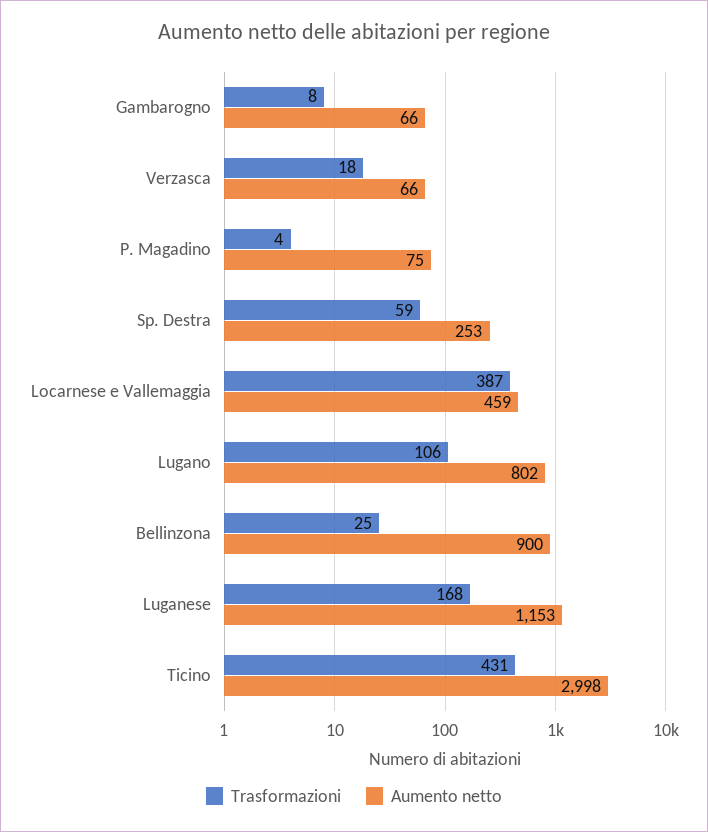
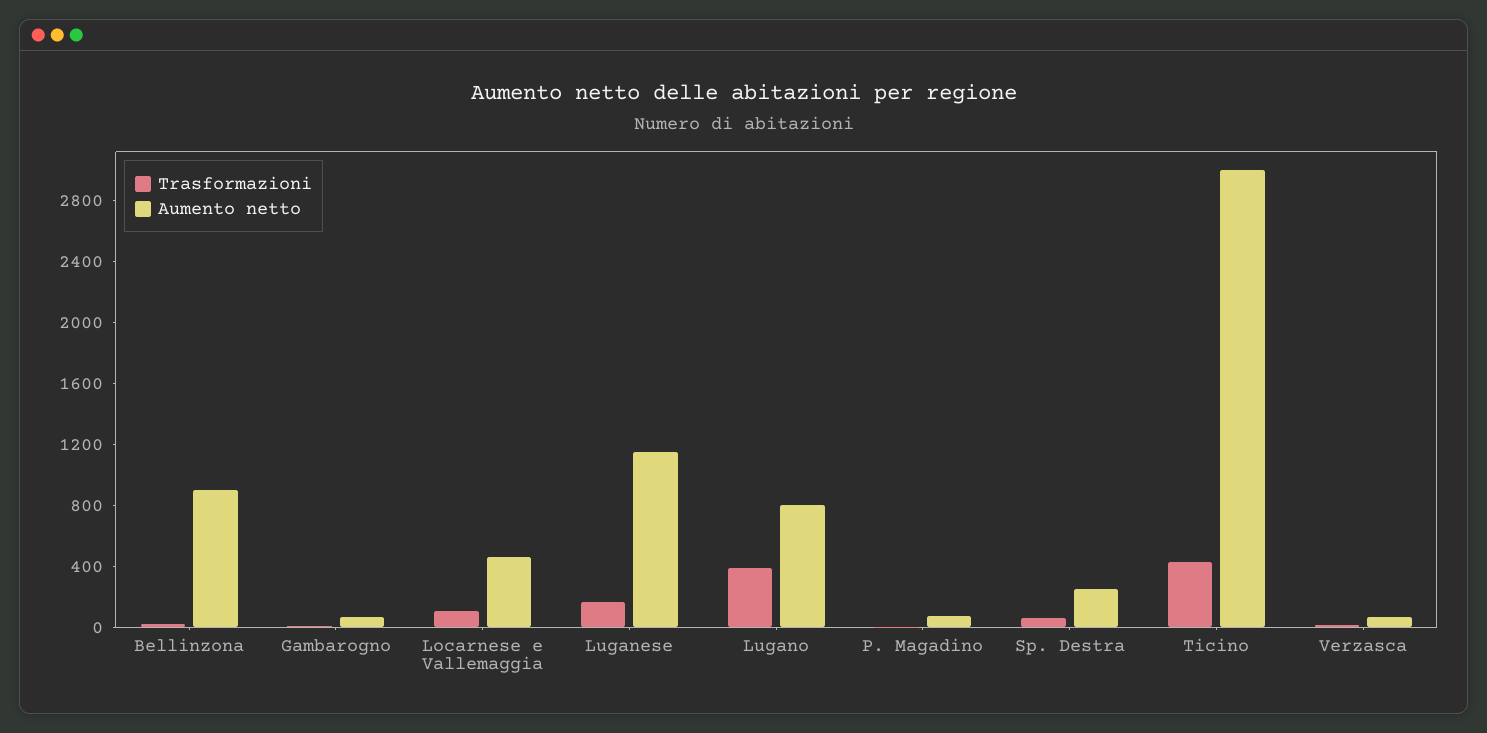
Trasformazioni, Locarnese e Vallemaggia: 387 -> 100
Trasformazioni, Lugano: 106 -> 400

